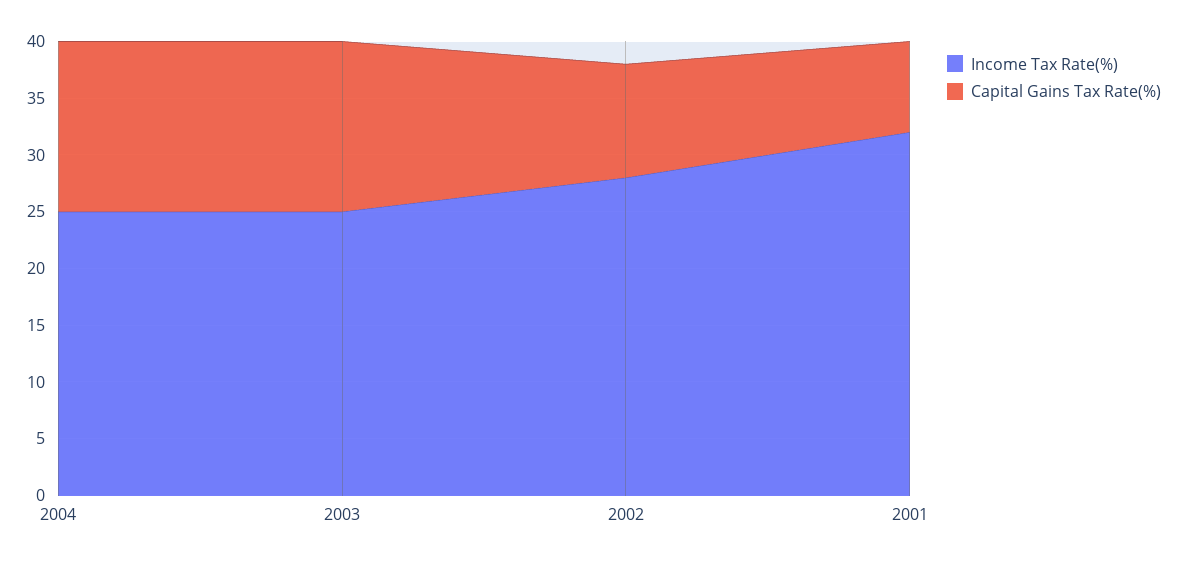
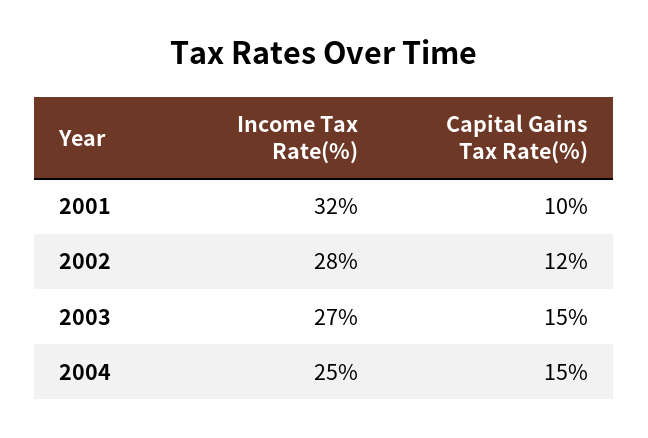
Income Tax Rate(%), 2003: 25 -> 27
Capital Gains Tax Rate(%), 2002: 10 -> 12
Capital Gains Tax Rate(%), 2001: 8 -> 10

